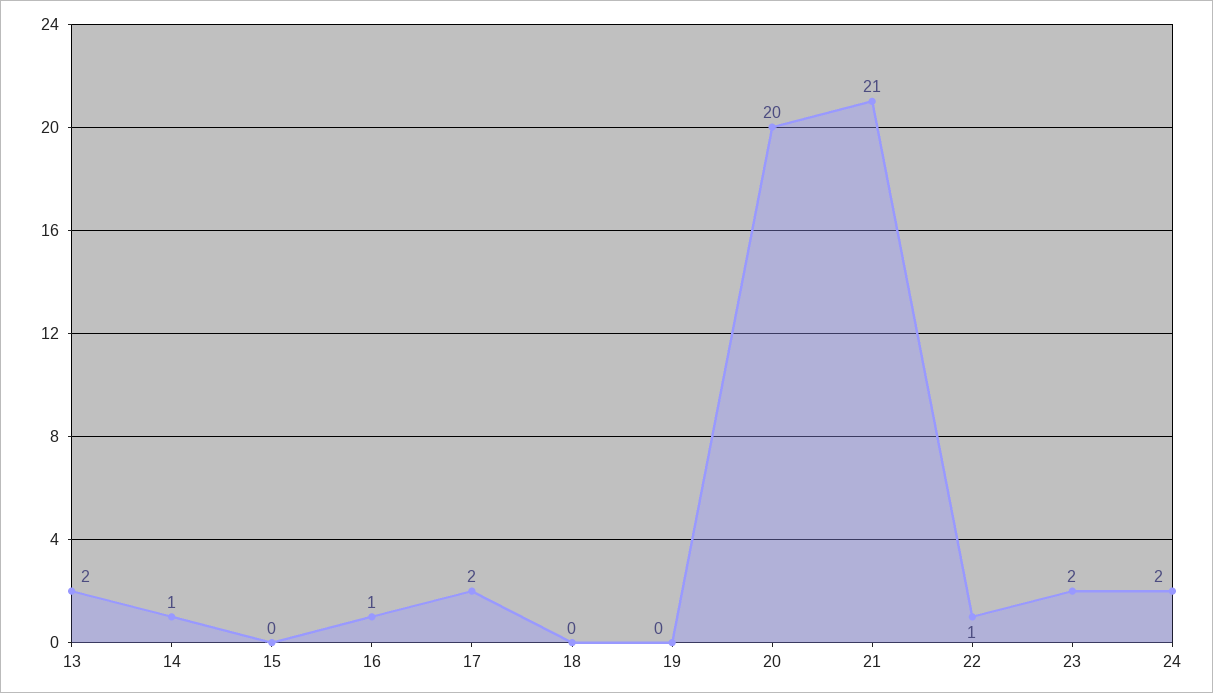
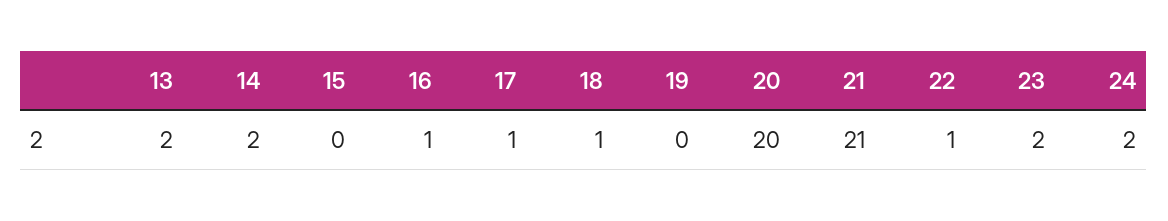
14: 1 -> 2
17: 2 -> 1
18: 0 -> 1

